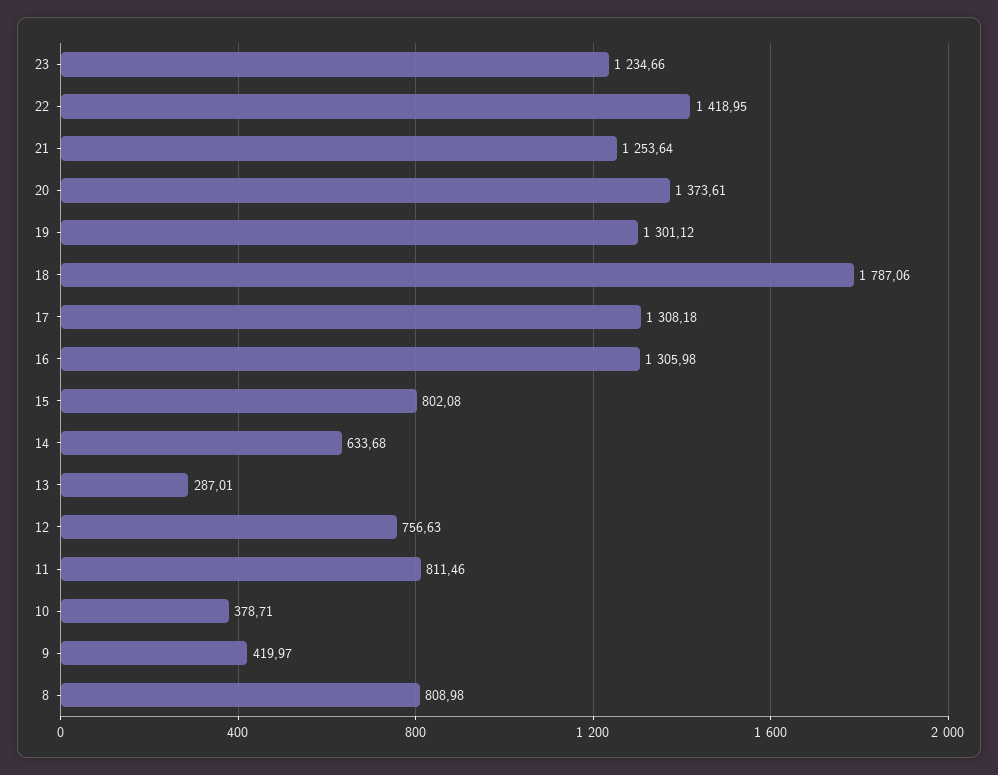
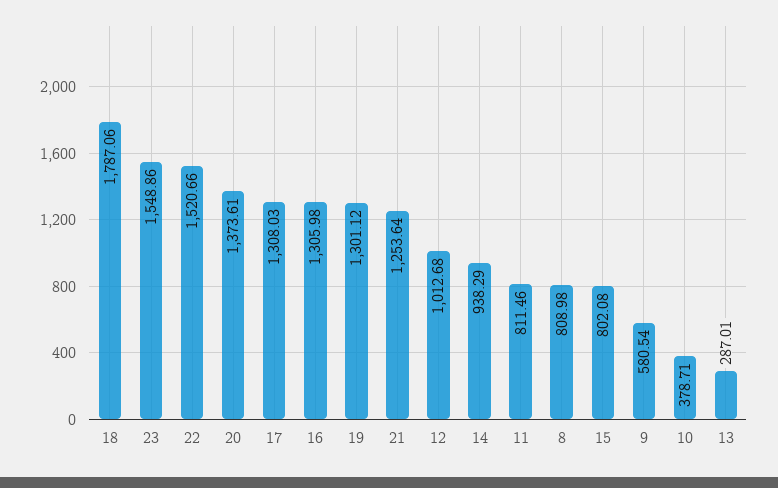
23: 1234.66 -> 1548.86
22: 1418.95 -> 1520.66
17: 1308.18 -> 1308.03
14: 633.68 -> 938.29
12: 756.63 -> 1012.68
9: 419.97 -> 580.54

